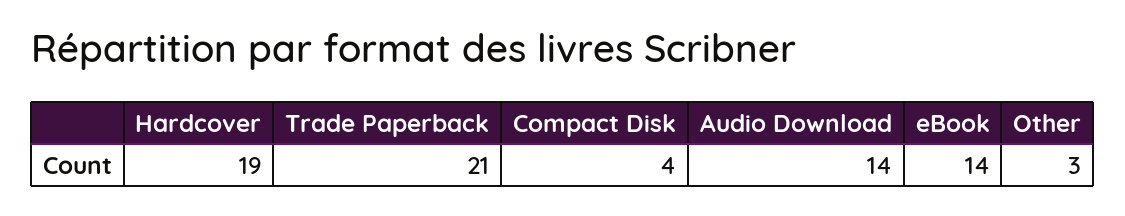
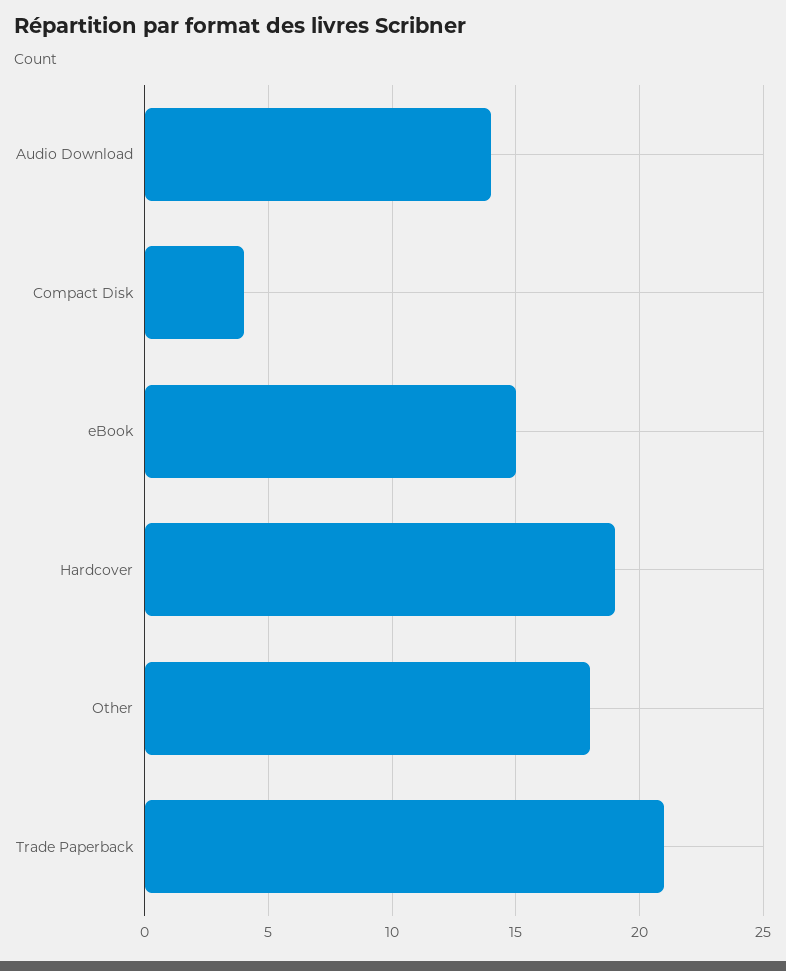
eBook: 14 -> 15
Other: 3 -> 18

